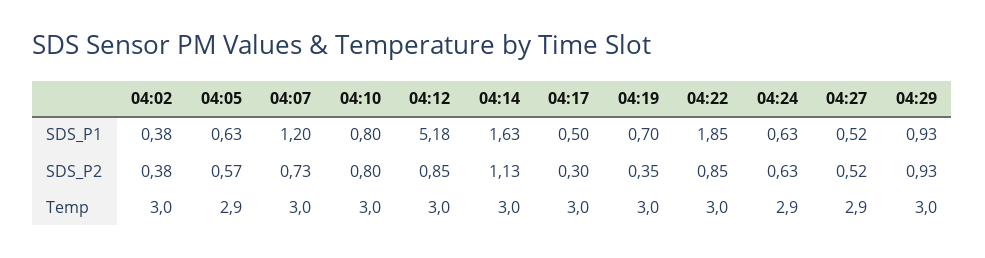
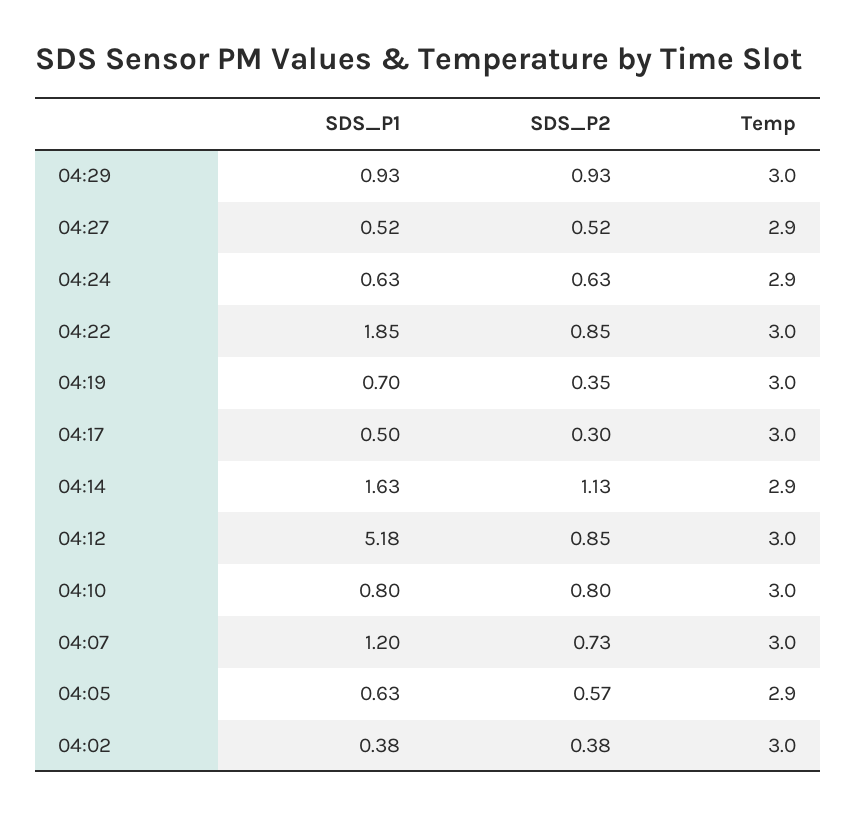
04:14, Temp: 3 -> 2.9

